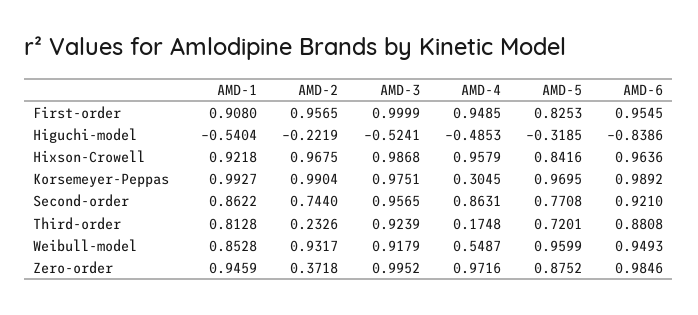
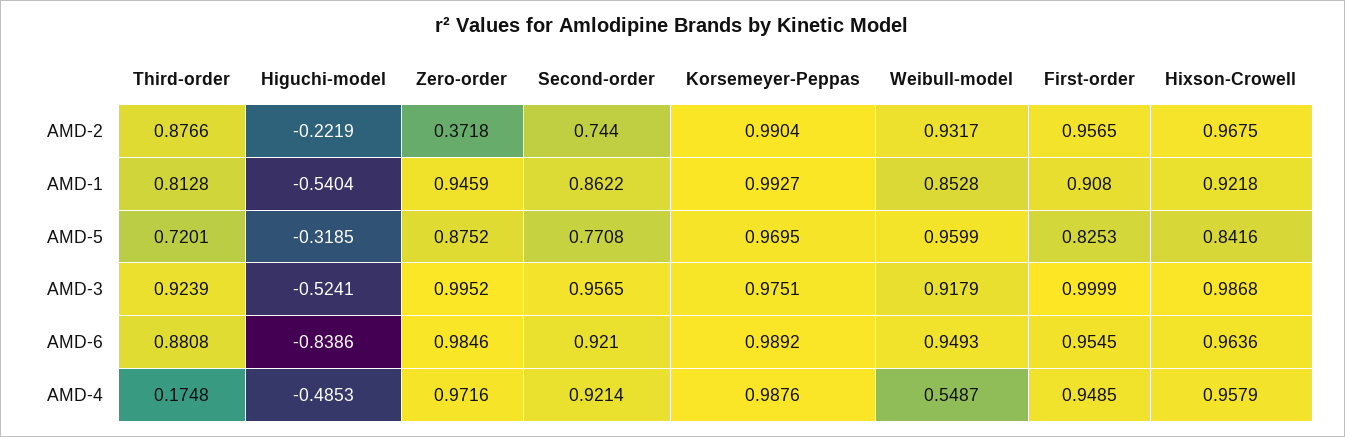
AMD-4, Korsemeyer-Peppas: 0.3045 -> 0.9876
AMD-4, Second-order: 0.8631 -> 0.9214
AMD-2, Third-order: 0.2326 -> 0.8766

